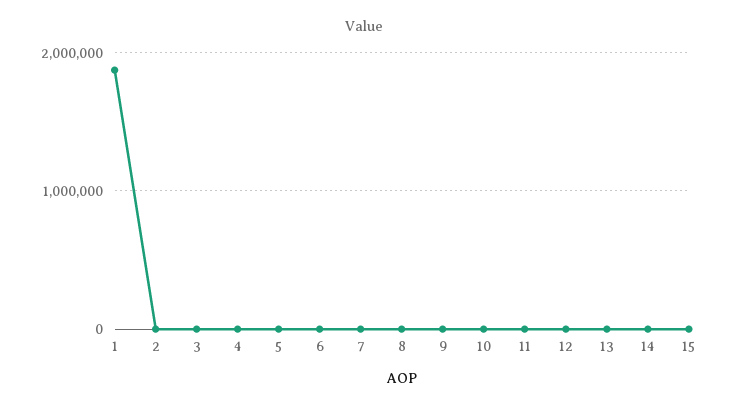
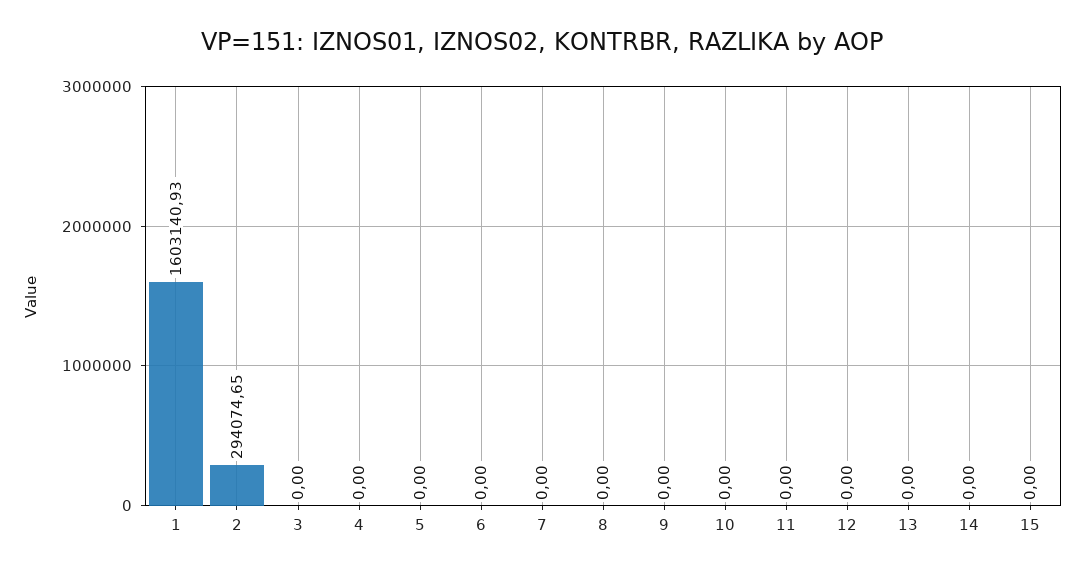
1: 1900000 -> 1603140.93
2: 0 -> 294074.65

